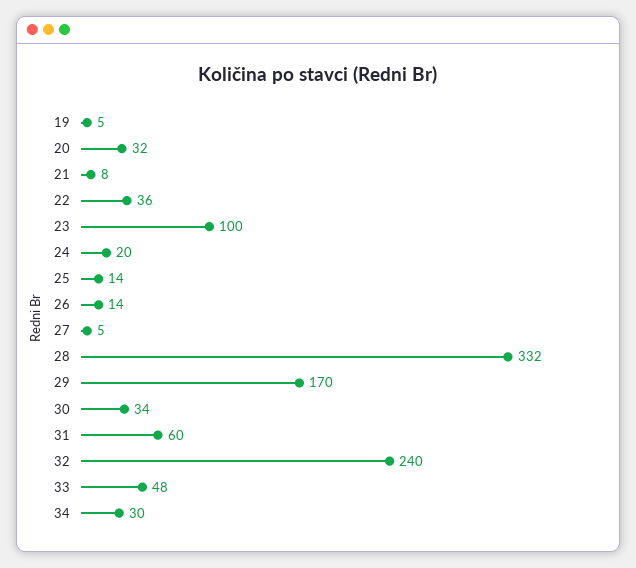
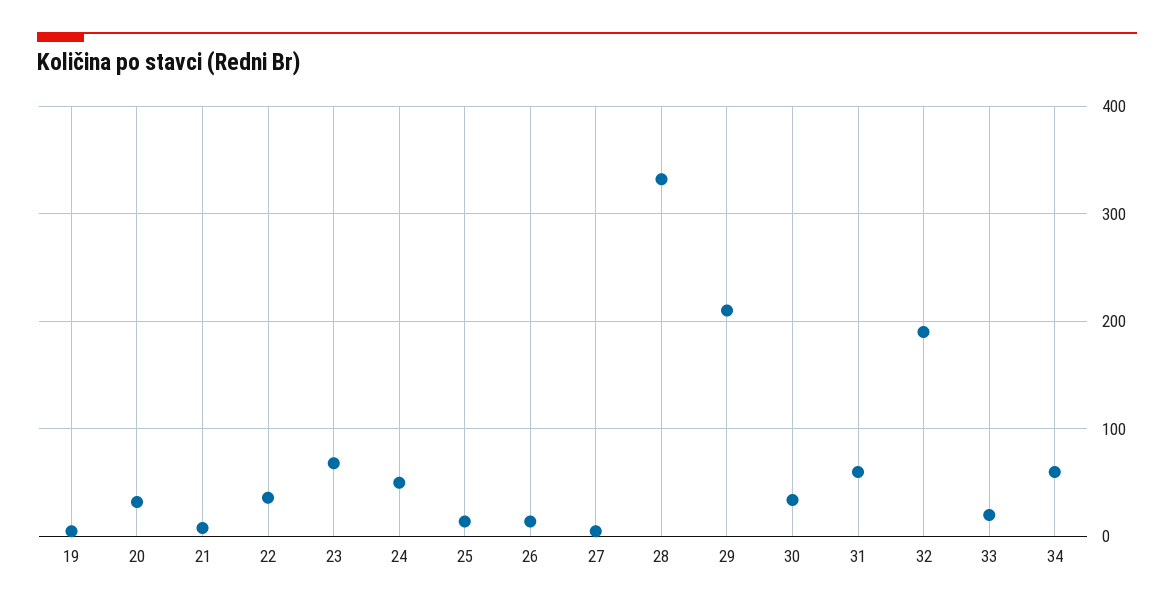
23: 100 -> 70
24: 20 -> 50
29: 170 -> 210
32: 240 -> 190
33: 48 -> 20
34: 30 -> 60

